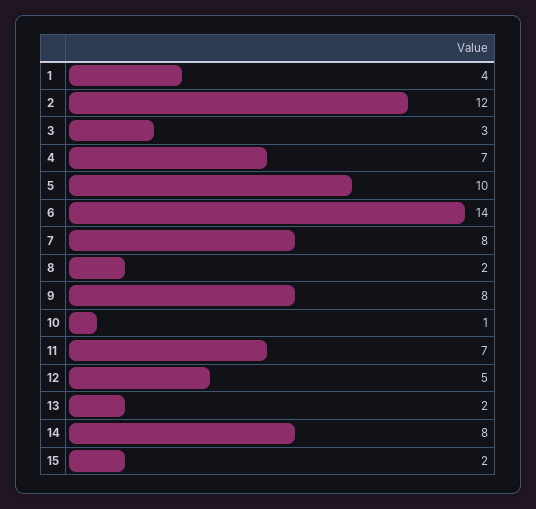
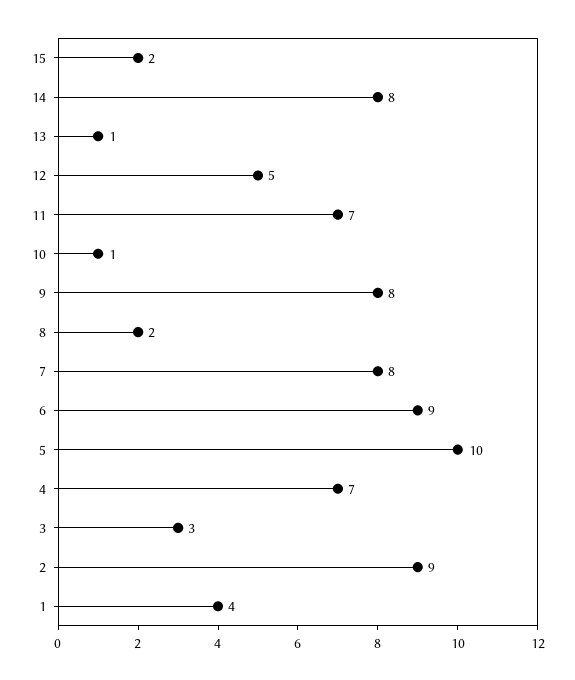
2: 12 -> 9
6: 14 -> 9
13: 2 -> 1

